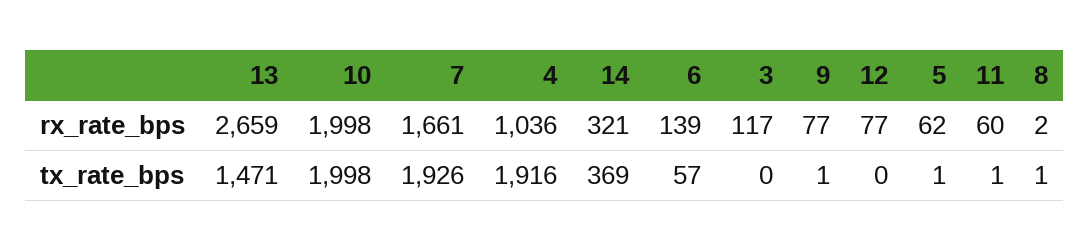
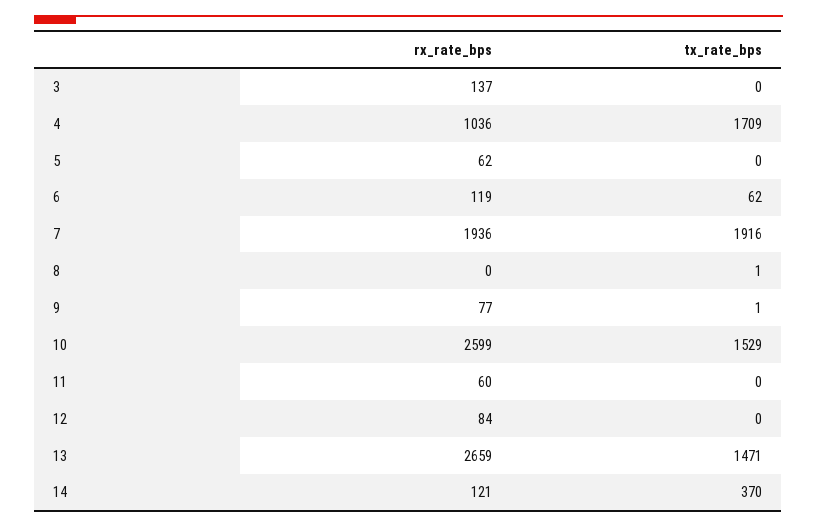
10, rx_rate_bps: 1998 -> 2599
7, rx_rate_bps: 1661 -> 1936
14, rx_rate_bps: 321 -> 121
6, rx_rate_bps: 139 -> 119
3, rx_rate_bps: 117 -> 137
12, rx_rate_bps: 77 -> 84
8, rx_rate_bps: 2 -> 0
10, tx_rate_bps: 1998 -> 1529
7, tx_rate_bps: 1926 -> 1916
4, tx_rate_bps: 1916 -> 1709
14, tx_rate_bps: 369 -> 370
6, tx_rate_bps: 57 -> 62
5, tx_rate_bps: 1 -> 0
11, tx_rate_bps: 1 -> 0

